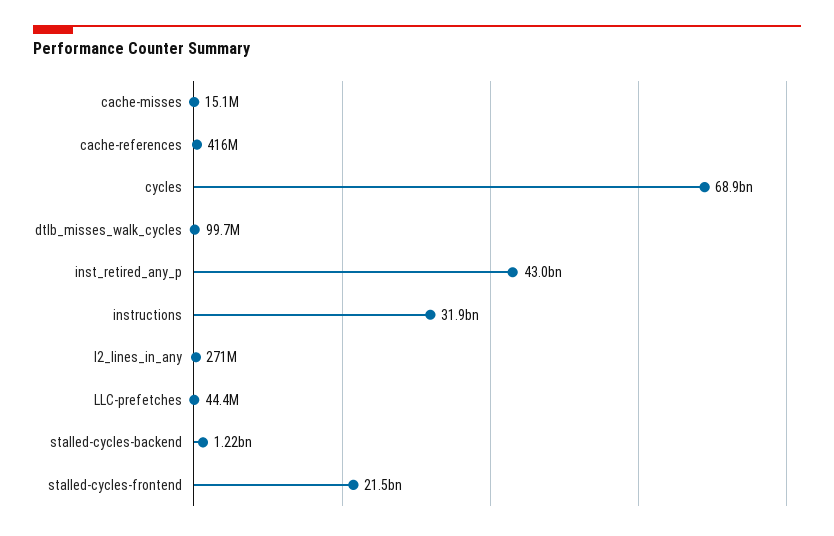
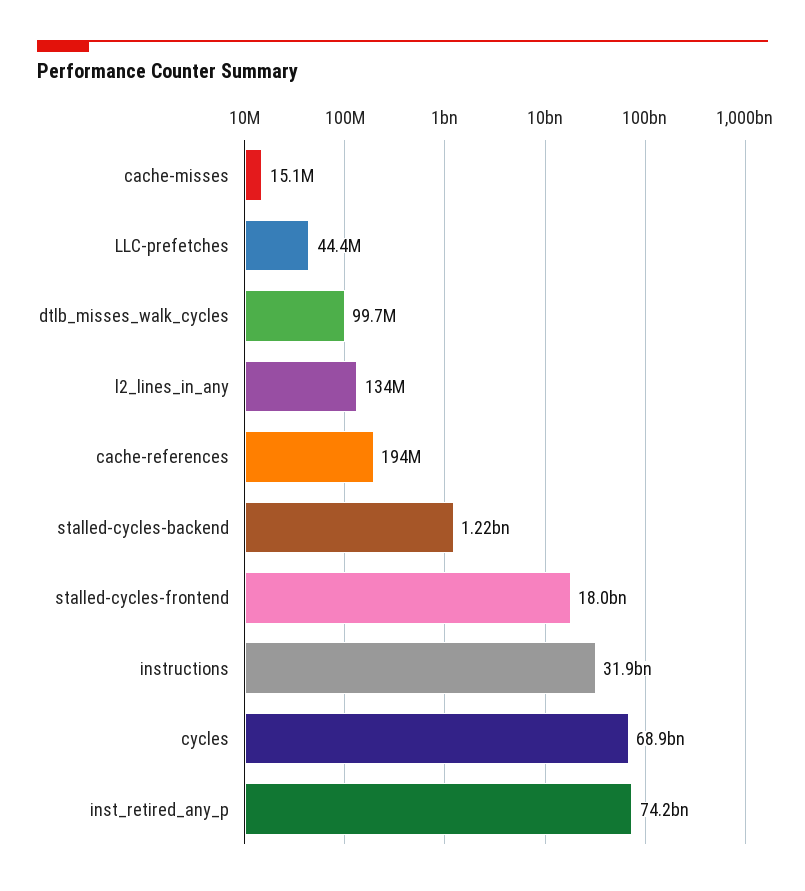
cache-references: 416000000 -> 194000000
inst_retired_any_p: 43000000000 -> 74200000000
l2_lines_in_any: 271000000 -> 134000000
stalled-cycles-frontend: 21500000000 -> 18000000000

